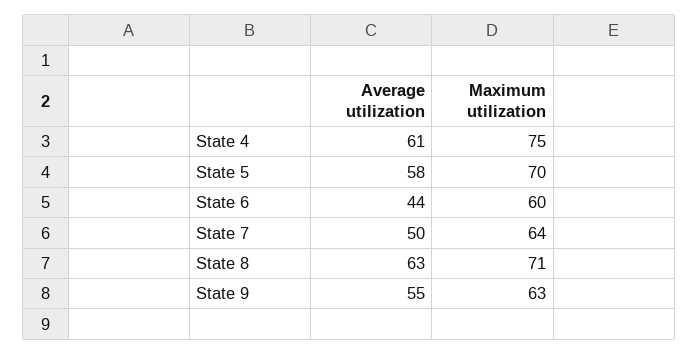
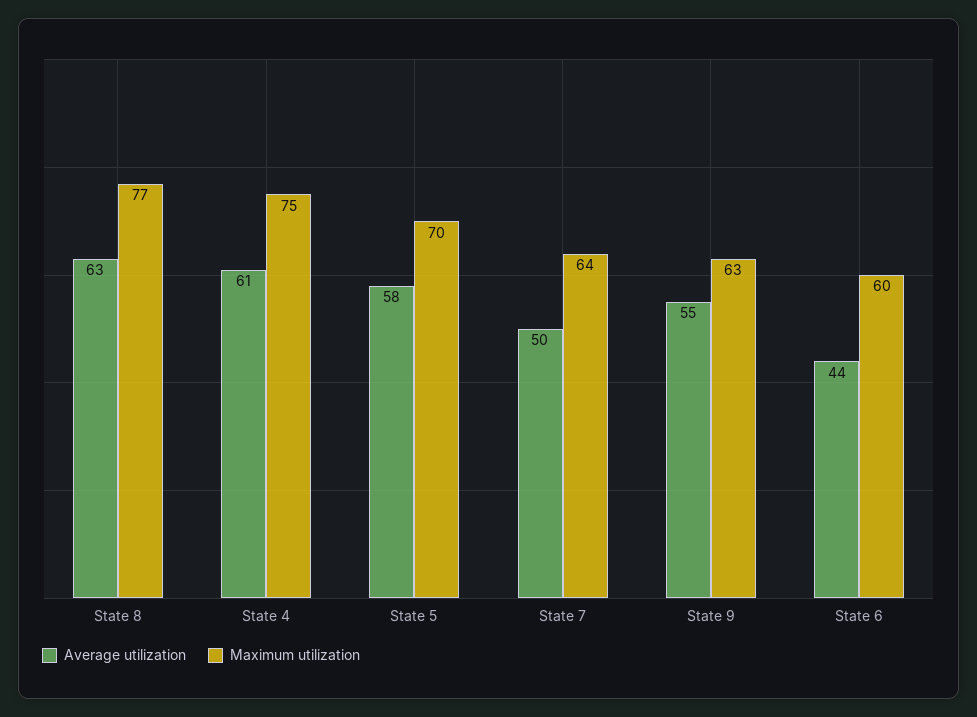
Maximum utilization, State 8: 71 -> 77

